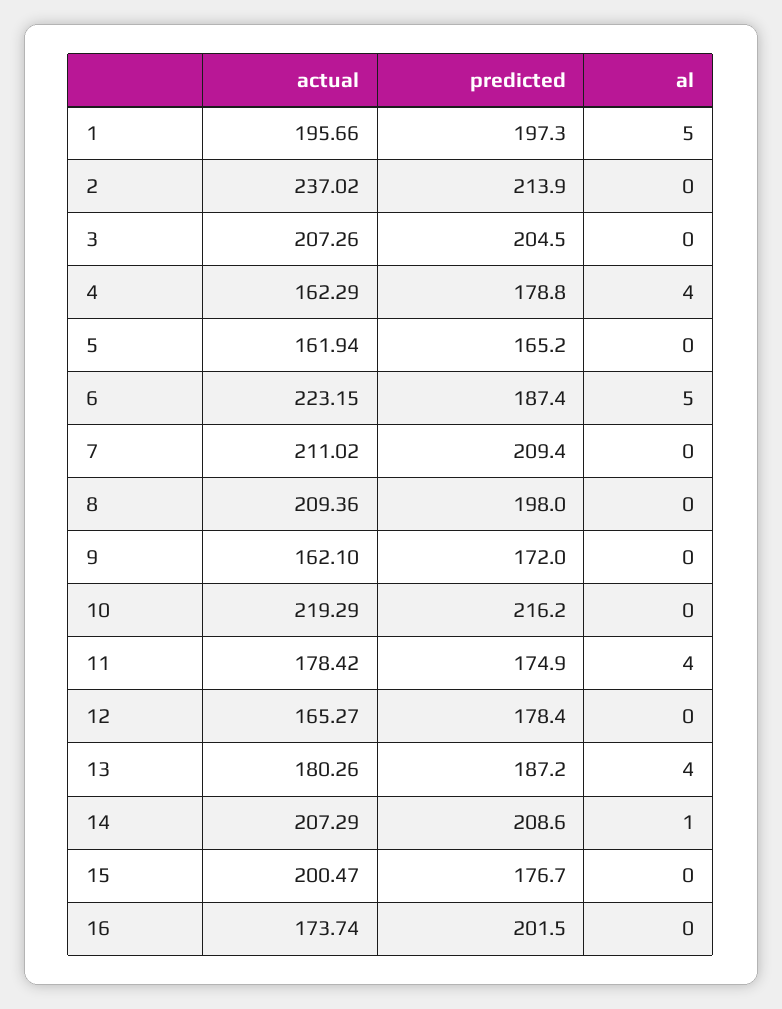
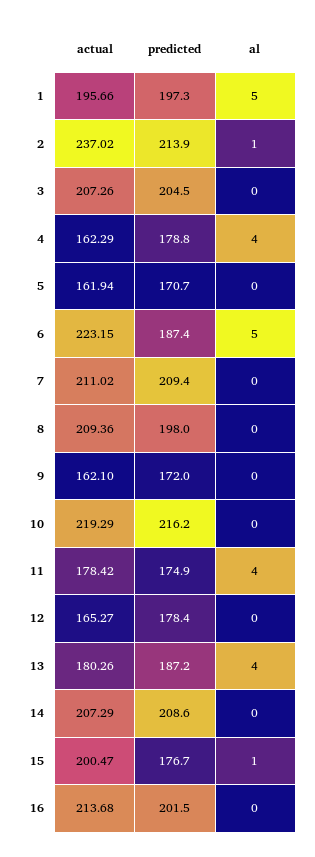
al, 2: 0 -> 1
predicted, 5: 165.2 -> 170.7
al, 14: 1 -> 0
al, 15: 0 -> 1
actual, 16: 173.74 -> 213.68

